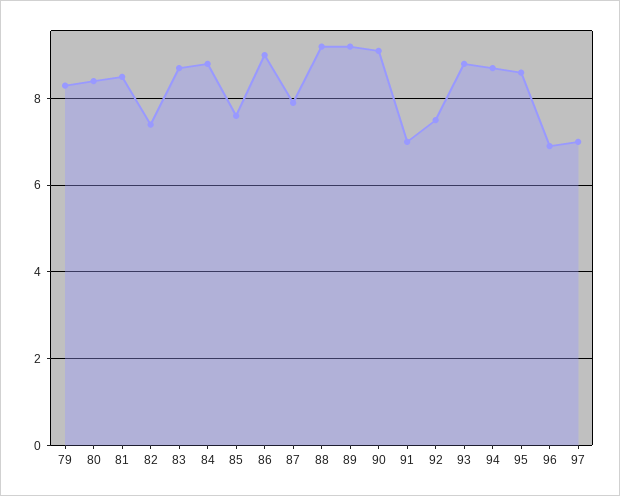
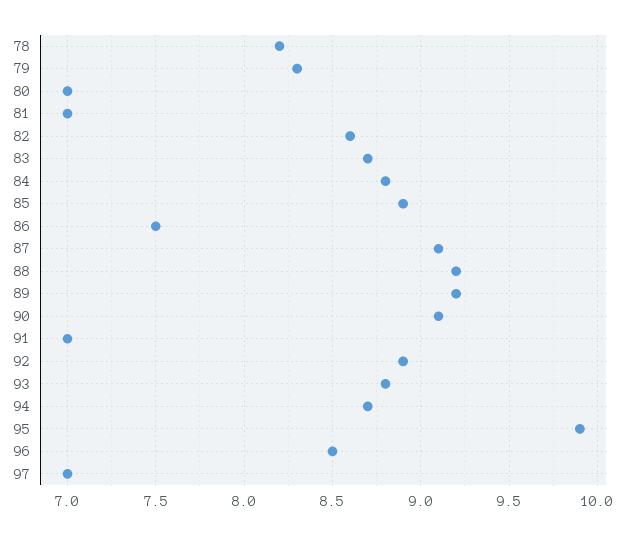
80: 8.5 -> 7
81: 8.5 -> 7
82: 7.5 -> 8.6
85: 7.5 -> 8.9
86: 9 -> 7.5
87: 8 -> 9.1
92: 7.5 -> 8.9
95: 8.5 -> 9.9
96: 7 -> 8.5
78: none -> 8.2

